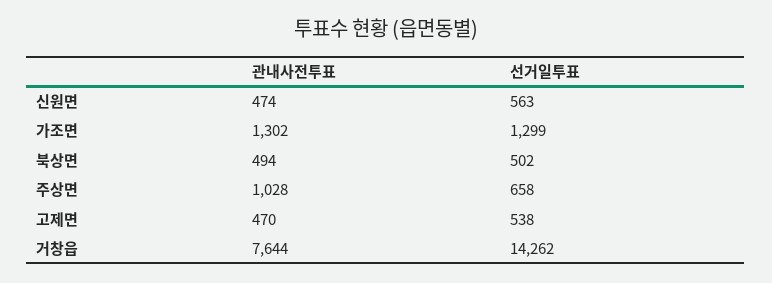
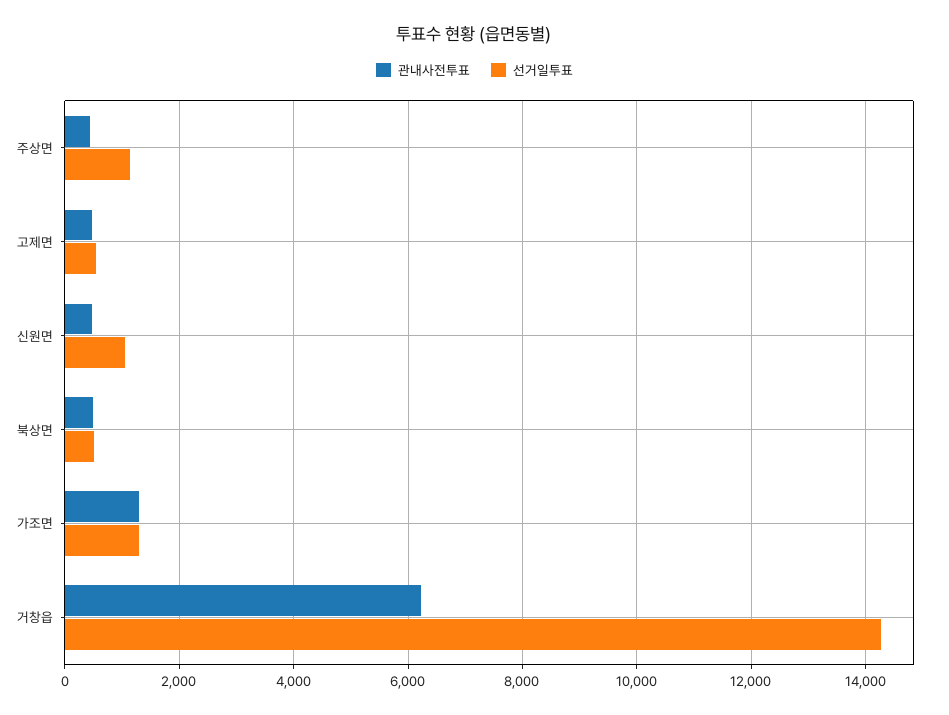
선거일투표, 신원면: 563 -> 1000
관내사전투표, 주상면: 1028 -> 400
선거일투표, 주상면: 658 -> 1200
관내사전투표, 거창읍: 7644 -> 6200

